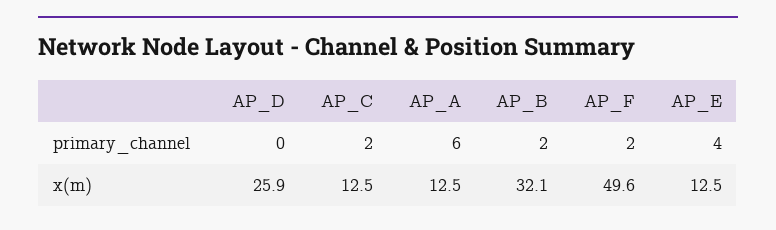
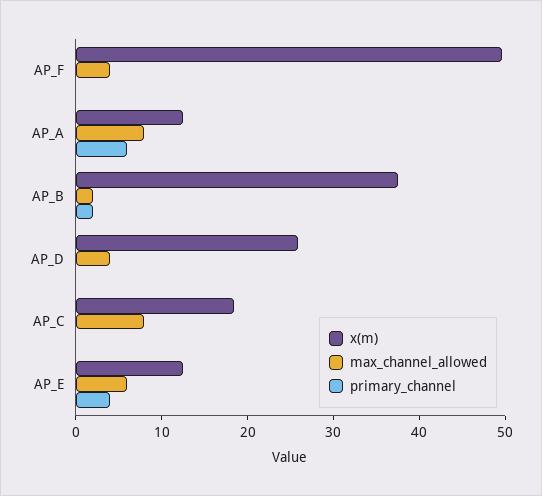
primary_channel, AP_C: 2 -> 0
primary_channel, AP_F: 2 -> 0
x(m), AP_C: 12.5 -> 18
x(m), AP_B: 32.1 -> 38
max_channel_allowed, AP_F: none -> 4
max_channel_allowed, AP_A: none -> 8
max_channel_allowed, AP_B: none -> 2
max_channel_allowed, AP_D: none -> 4
max_channel_allowed, AP_C: none -> 8
max_channel_allowed, AP_E: none -> 6

